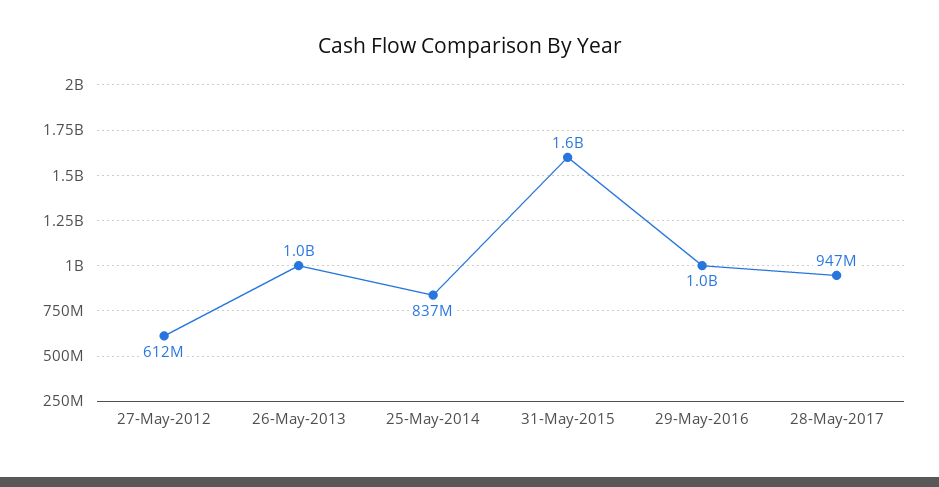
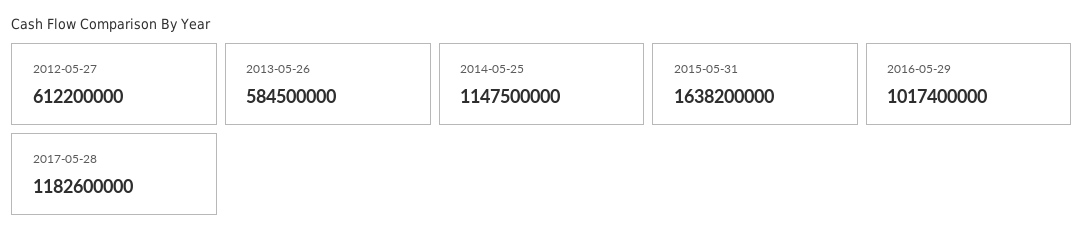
26-May-2013: 1000000000 -> 584500000
25-May-2014: 837000000 -> 1147500000
28-May-2017: 947000000 -> 1182600000

